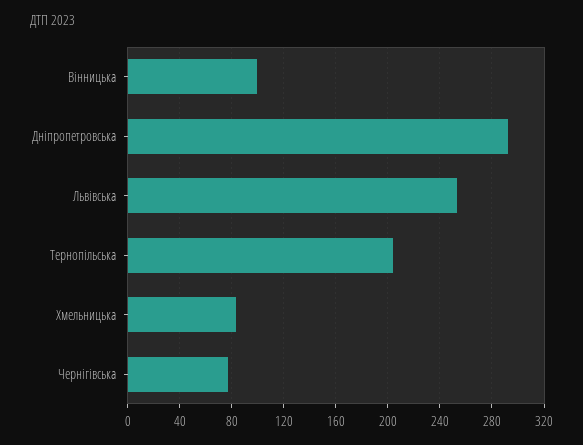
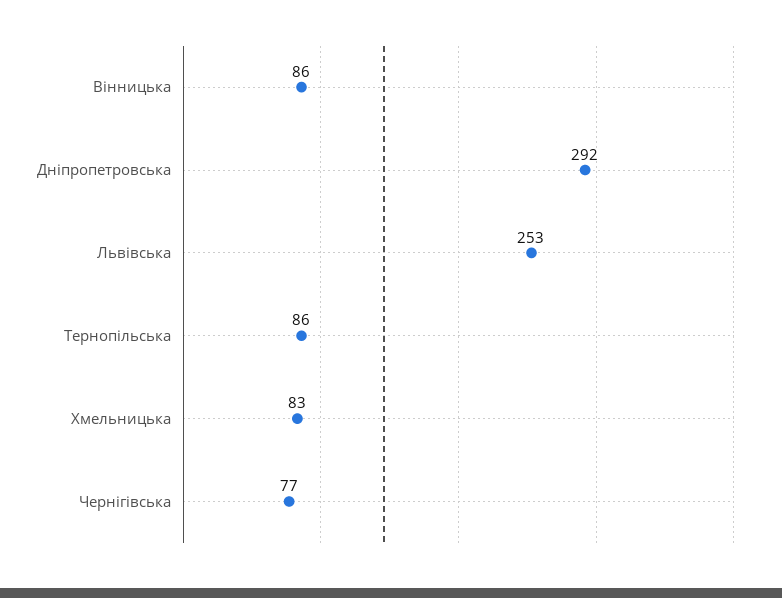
Вінницька: 100 -> 86
Тернопільська: 205 -> 86

